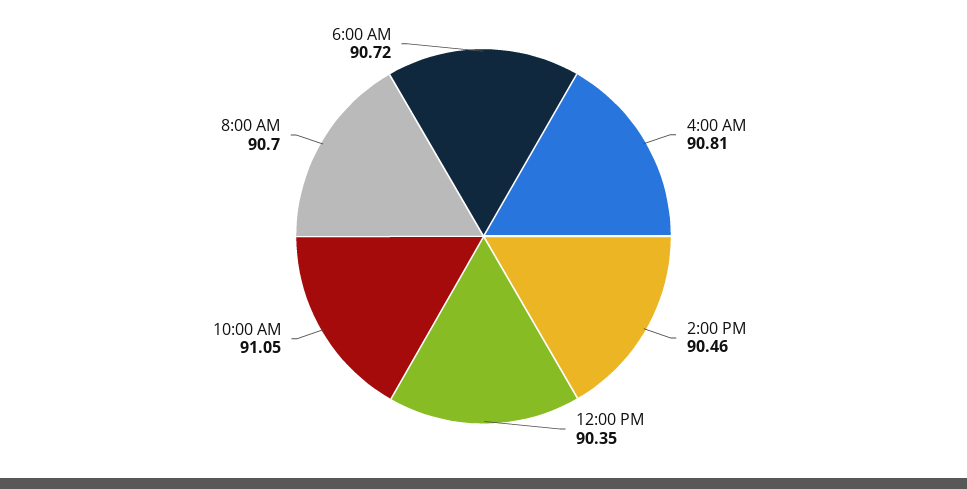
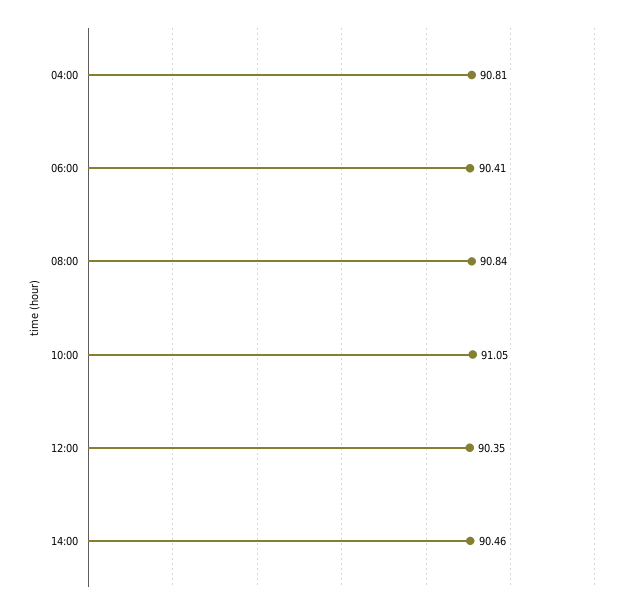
8:00 AM: 90.7 -> 90.84
6:00 AM: 90.72 -> 90.41

